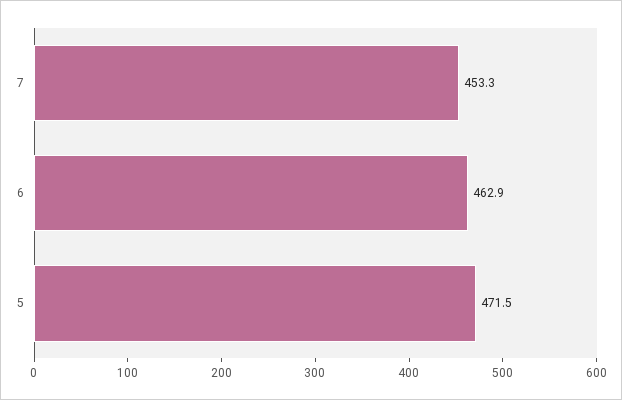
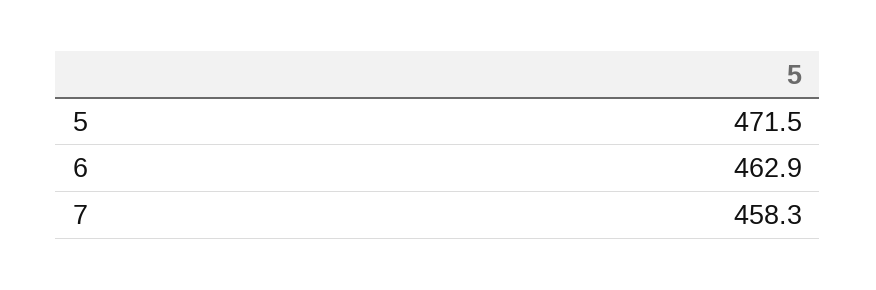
7: 453.3 -> 458.3

